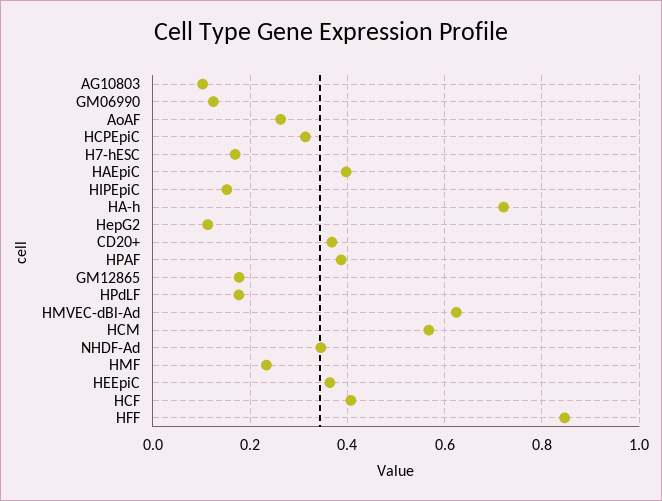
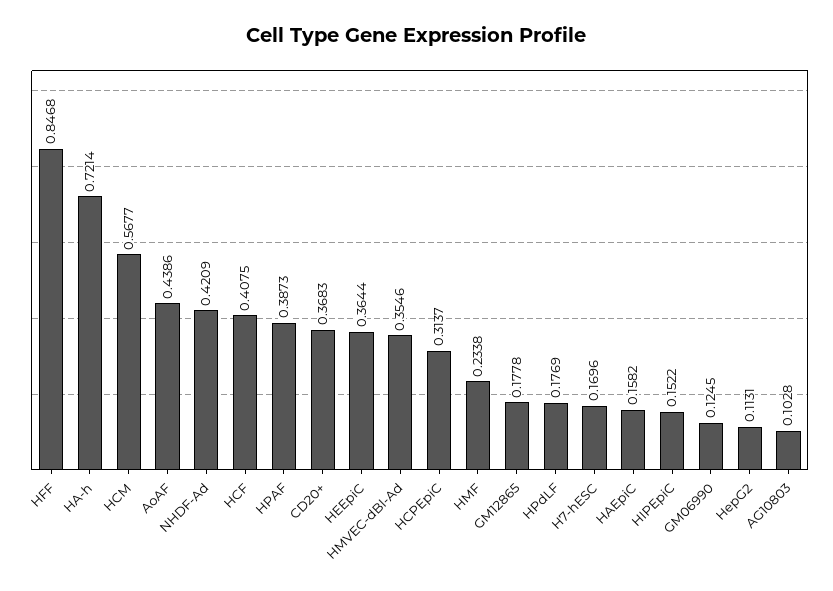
AoAF: 0.26 -> 0.4386
HAEpiC: 0.4 -> 0.1582
HMVEC-dBl-Ad: 0.62 -> 0.3546
NHDF-Ad: 0.34 -> 0.4209

